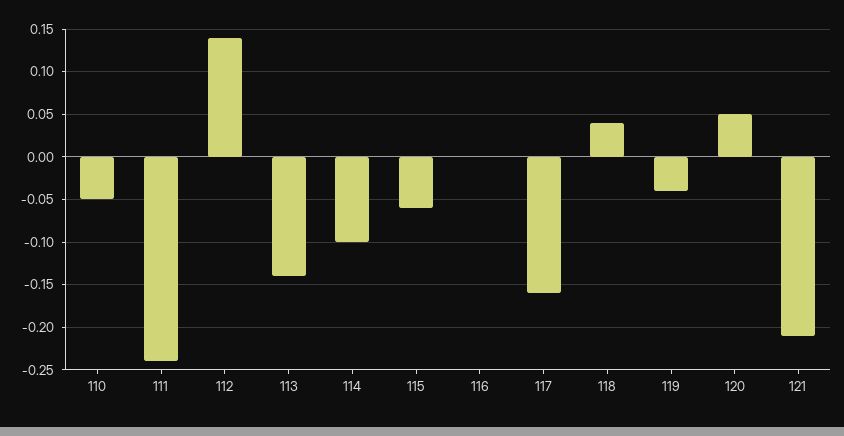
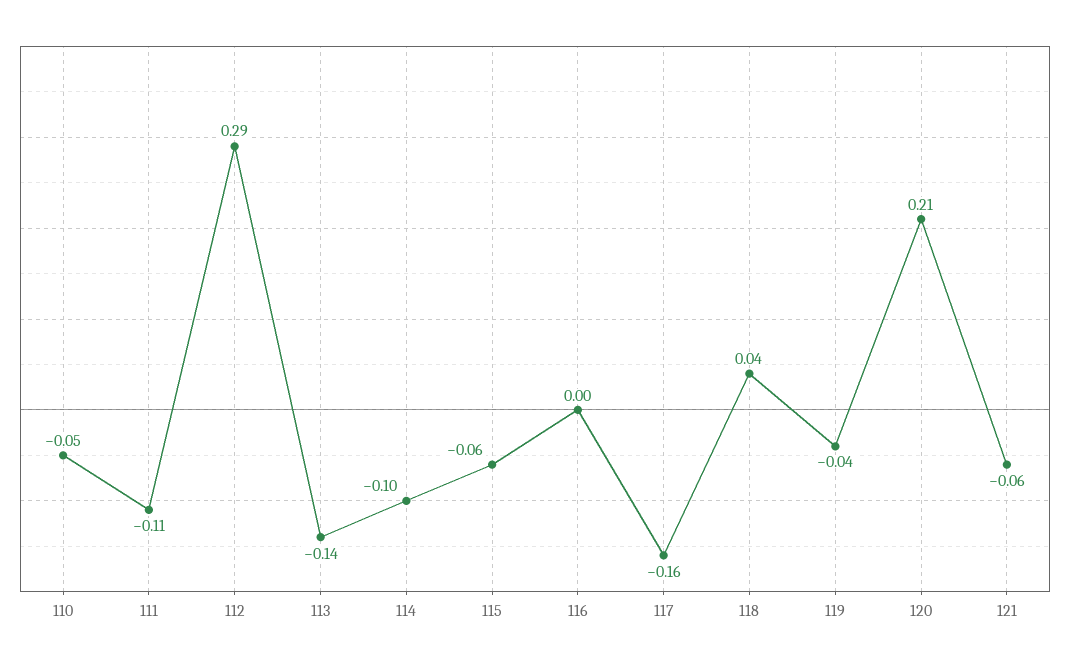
111: -0.24 -> -0.11
112: 0.14 -> 0.29
120: 0.05 -> 0.21
121: -0.21 -> -0.06

